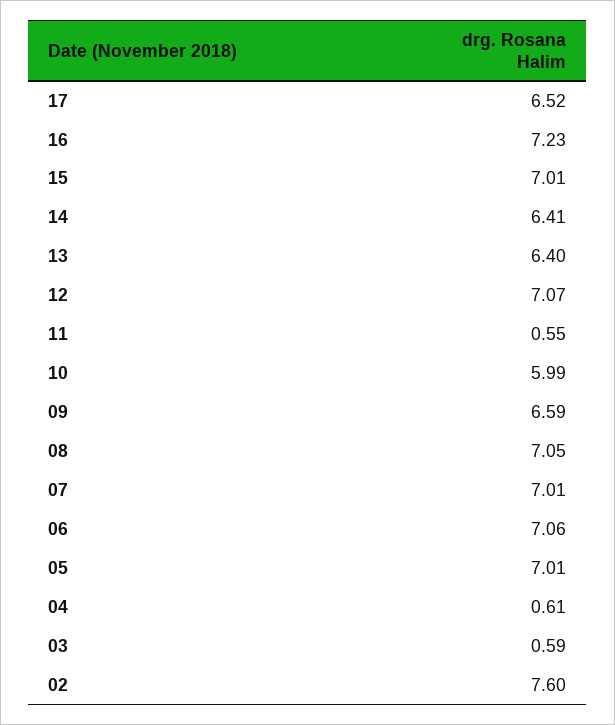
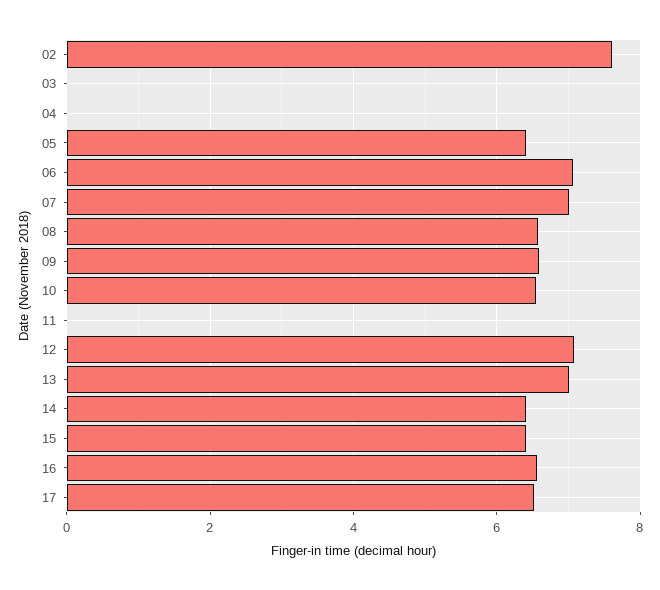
16: 7.23 -> 6.6
15: 7.01 -> 6.4
13: 6.4 -> 7
11: 0.55 -> 0
10: 5.99 -> 6.6
08: 7.05 -> 6.6
05: 7.01 -> 6.4
04: 0.61 -> 0
03: 0.59 -> 0

